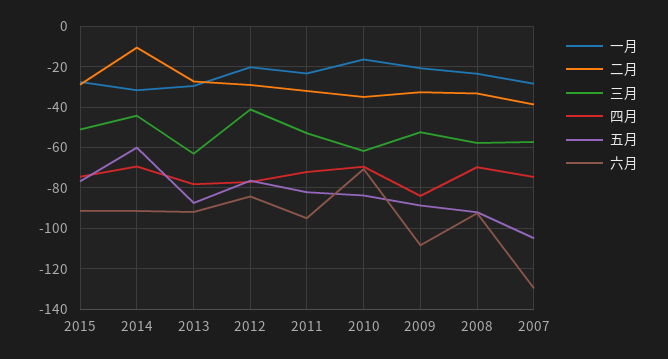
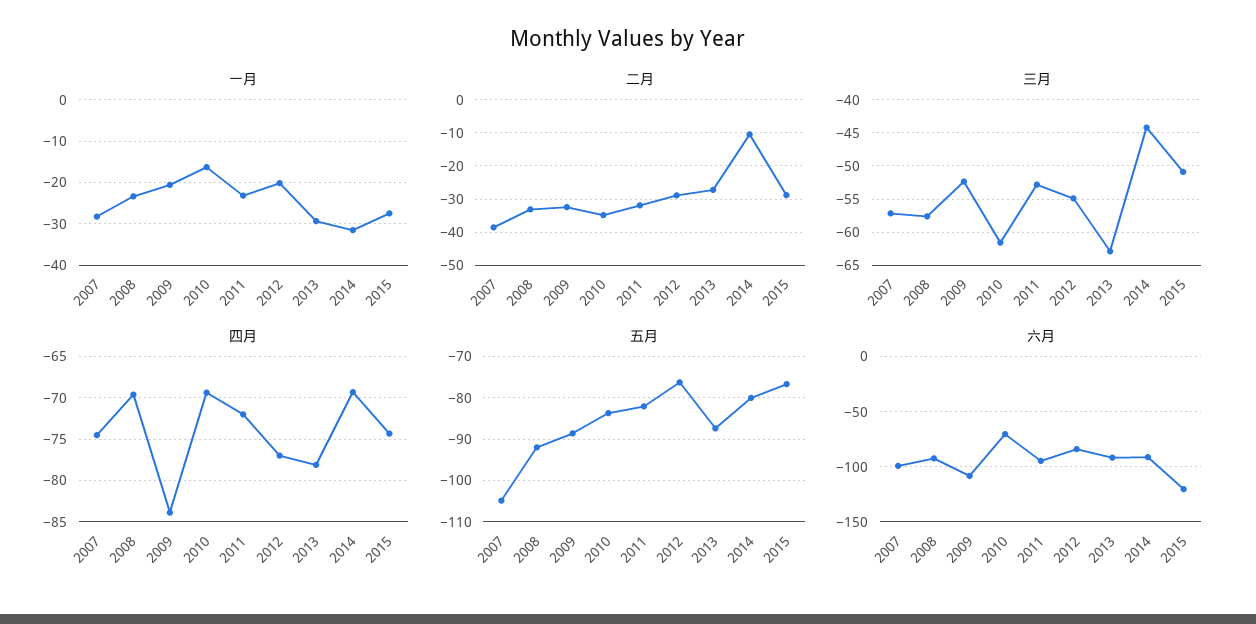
六月, 2015: -90 -> -120
五月, 2014: -60 -> -80
三月, 2012: -40 -> -55
六月, 2007: -130 -> -100

